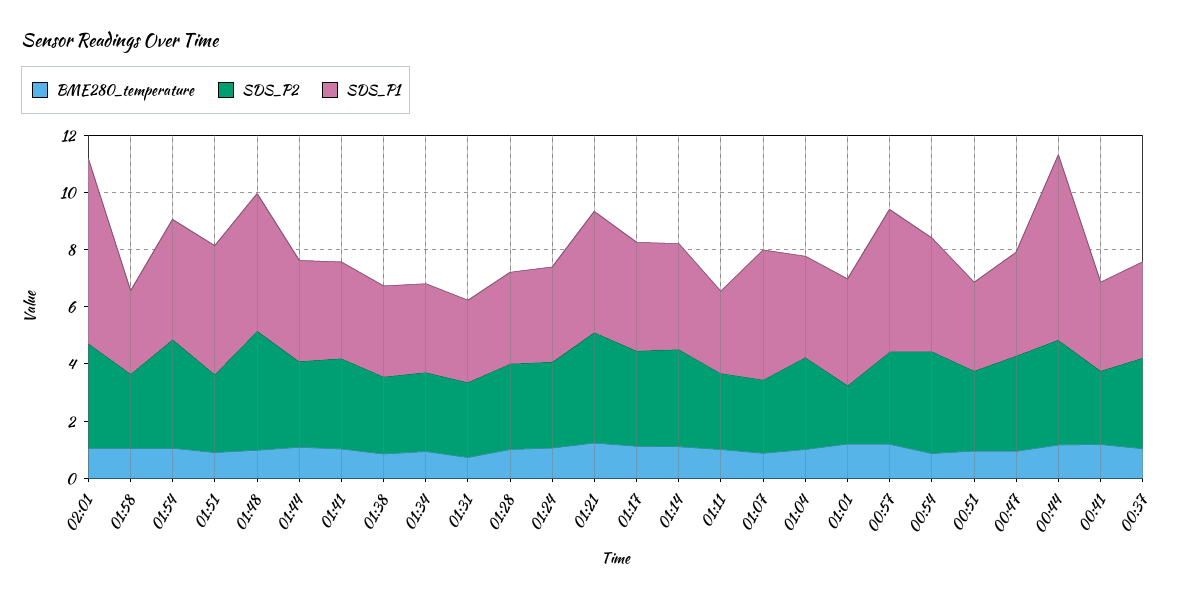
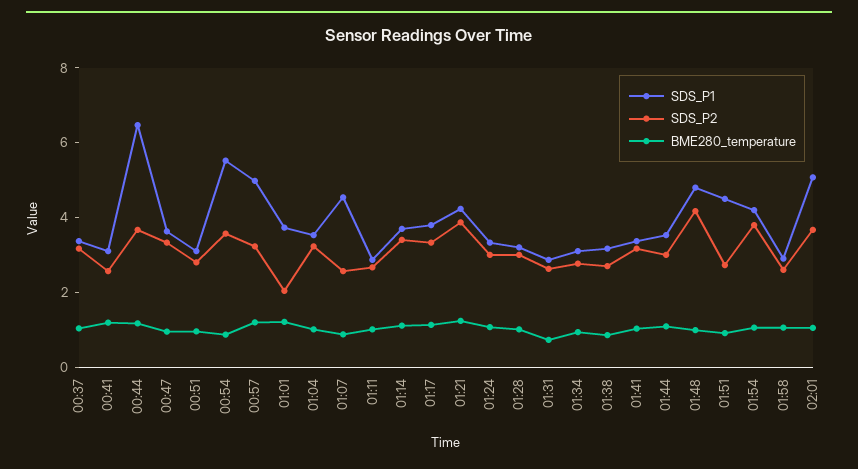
SDS_P1, 02:01: 6.5 -> 5
SDS_P1, 00:54: 4 -> 5.5

